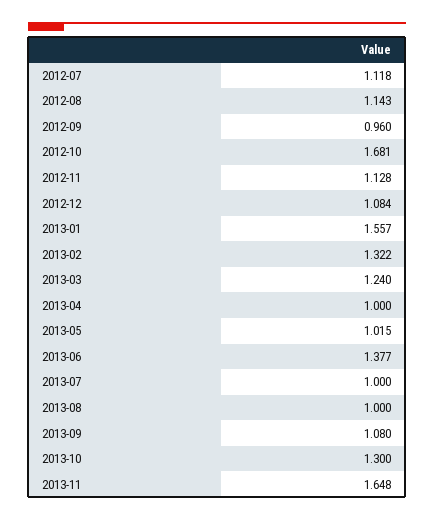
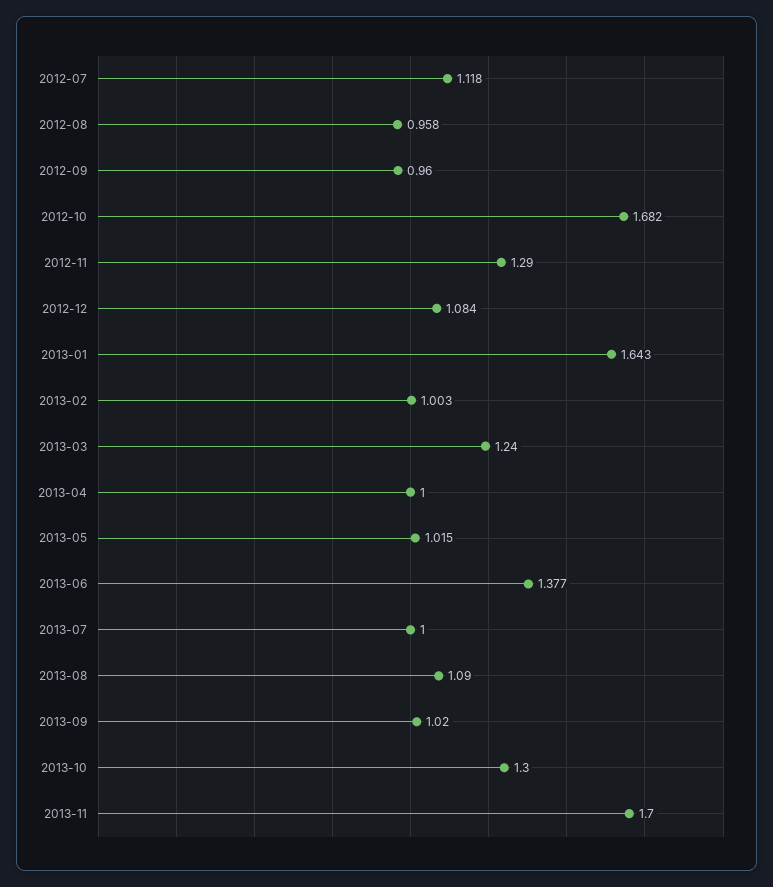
2012-08: 1.143 -> 0.958
2012-10: 1.681 -> 1.682
2012-11: 1.128 -> 1.29
2013-01: 1.557 -> 1.643
2013-02: 1.322 -> 1.003
2013-08: 1 -> 1.09
2013-09: 1.08 -> 1.02
2013-11: 1.648 -> 1.7

